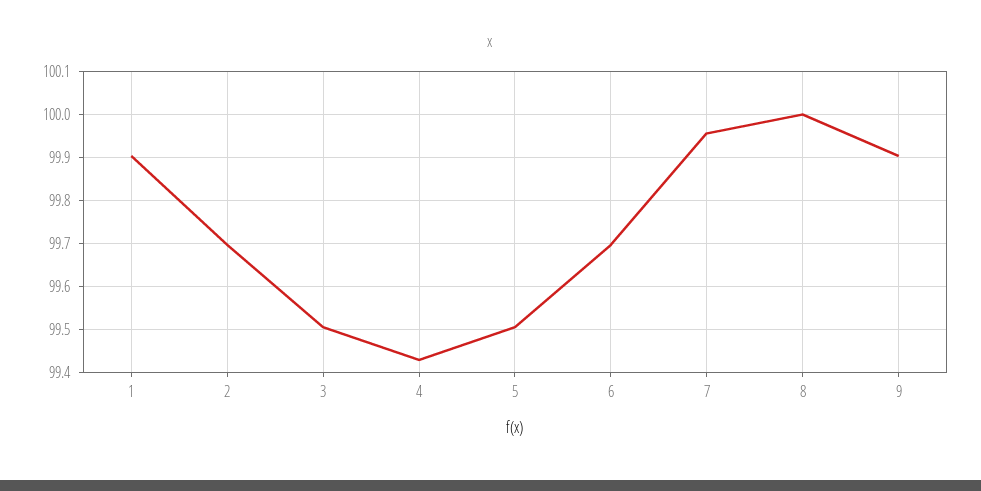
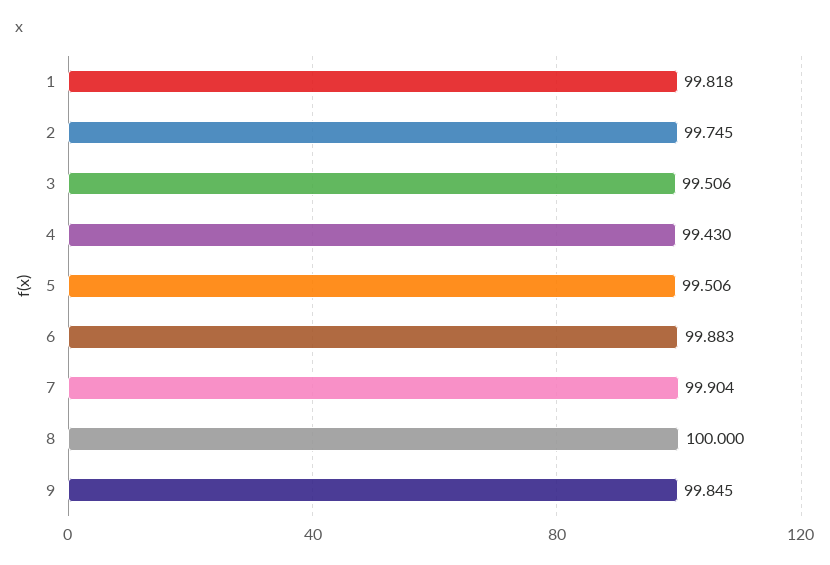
1: 99.9 -> 99.818
2: 99.7 -> 99.745
6: 99.7 -> 99.883
7: 99.96 -> 99.904
9: 99.9 -> 99.845

